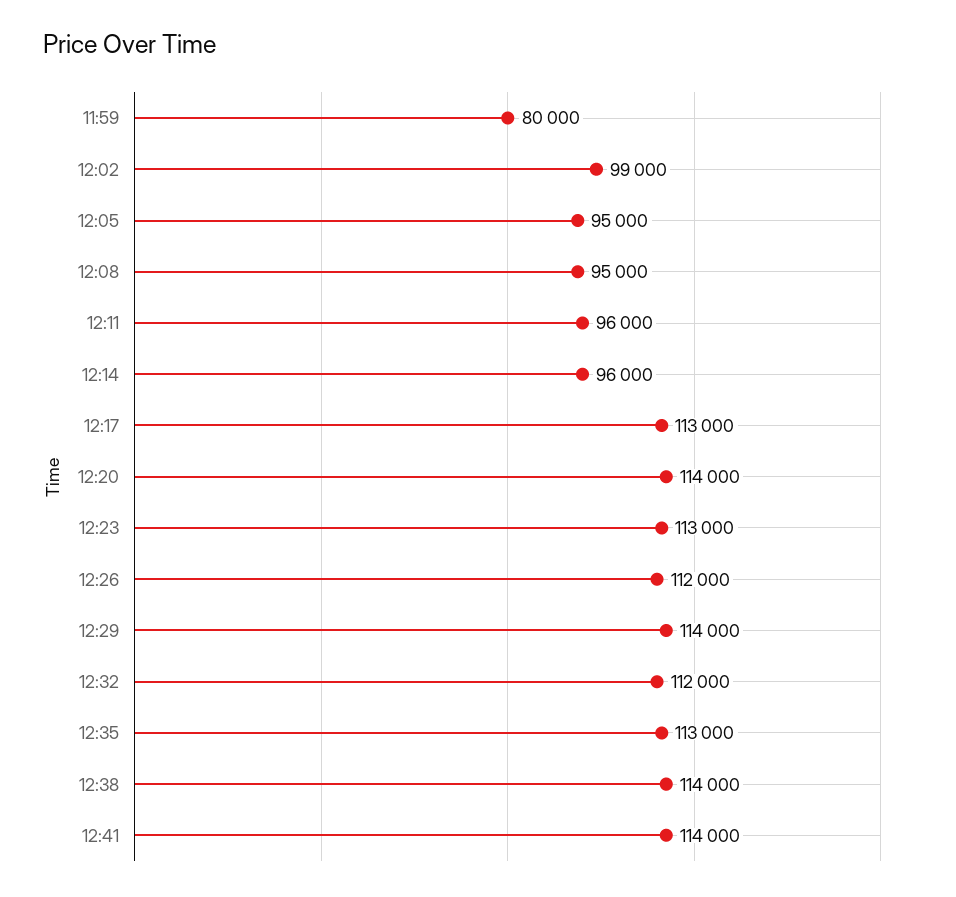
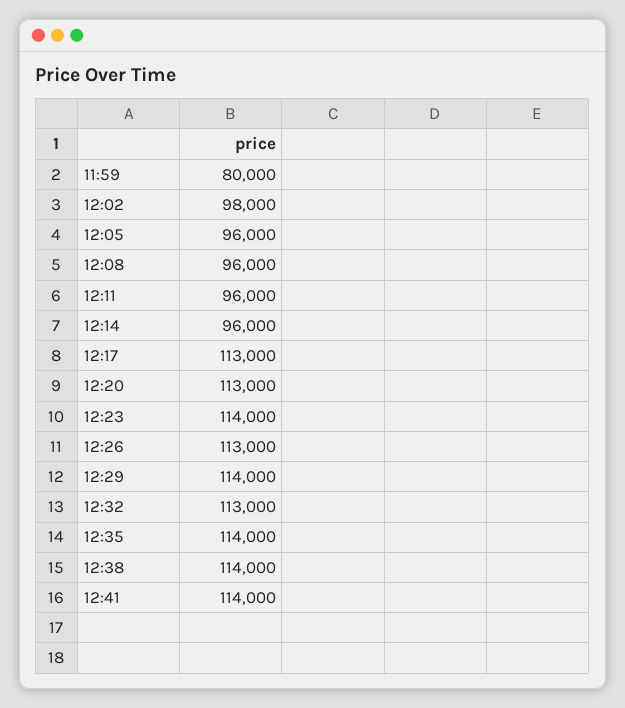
12:02: 99000 -> 98000
12:05: 95000 -> 96000
12:08: 95000 -> 96000
12:20: 114000 -> 113000
12:23: 113000 -> 114000
12:26: 112000 -> 113000
12:32: 112000 -> 113000
12:35: 113000 -> 114000

